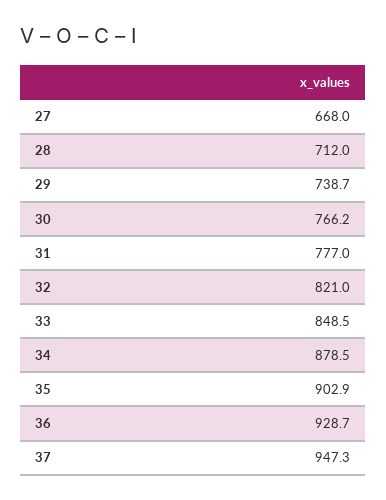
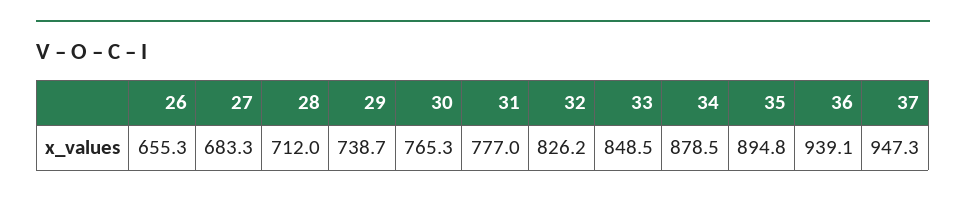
27: 668 -> 683.3
30: 766.2 -> 765.3
32: 821 -> 826.2
35: 902.9 -> 894.8
36: 928.7 -> 939.1
26: none -> 655.3

